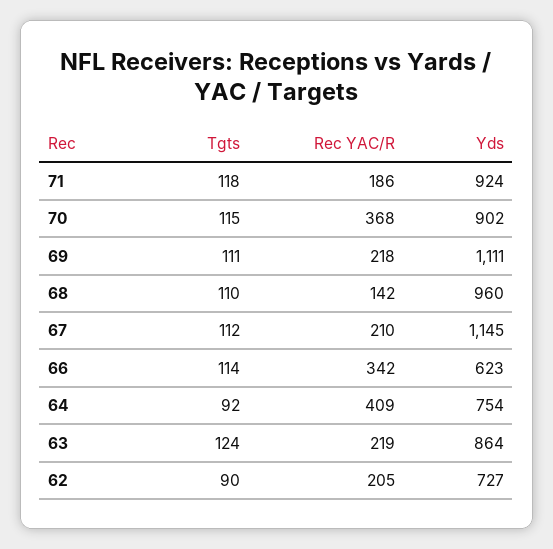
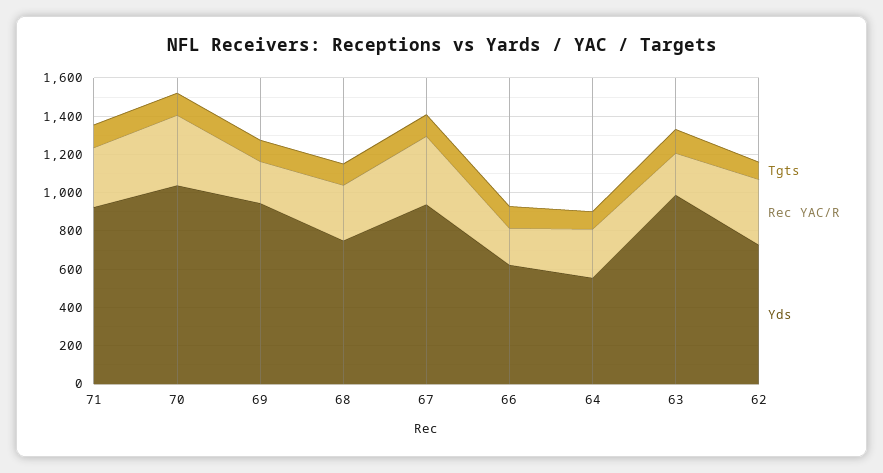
Rec YAC/R, 71: 186 -> 300
Yds, 70: 902 -> 1050
Yds, 69: 1111 -> 950
Rec YAC/R, 68: 142 -> 300
Yds, 68: 960 -> 750
Rec YAC/R, 67: 210 -> 350
Yds, 67: 1145 -> 950
Rec YAC/R, 66: 342 -> 200
Rec YAC/R, 64: 409 -> 250
Yds, 64: 754 -> 550
Yds, 63: 864 -> 1000
Rec YAC/R, 62: 205 -> 350

